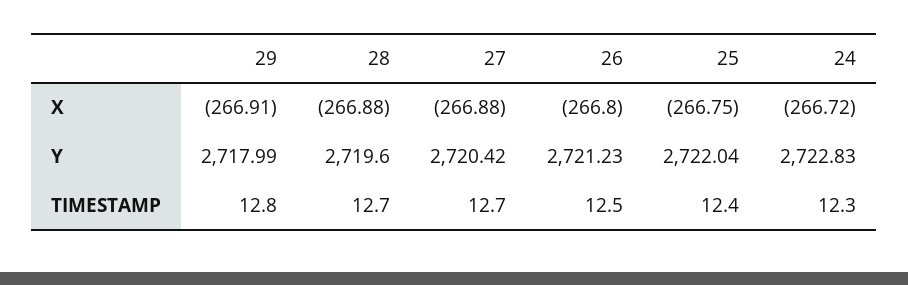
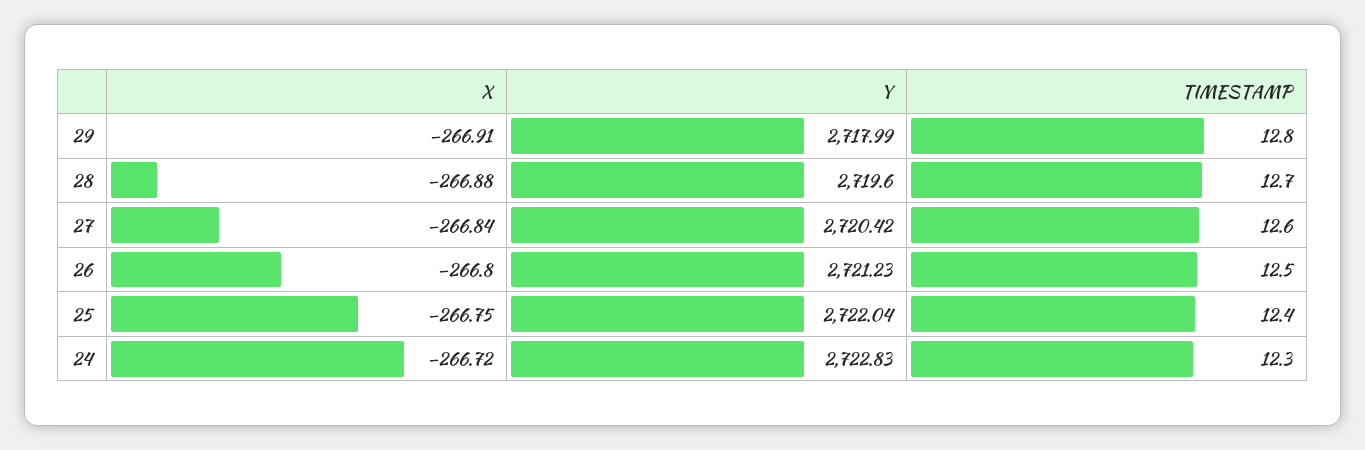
27, X: -266.88 -> -266.84
27, TIMESTAMP: 12.7 -> 12.6

